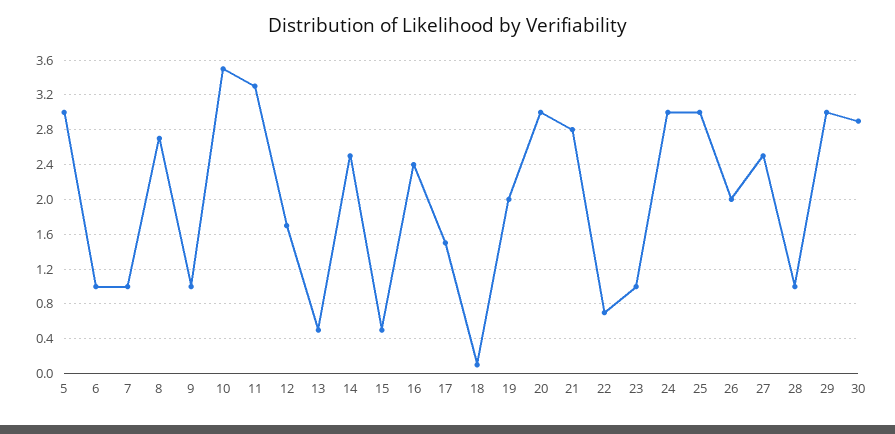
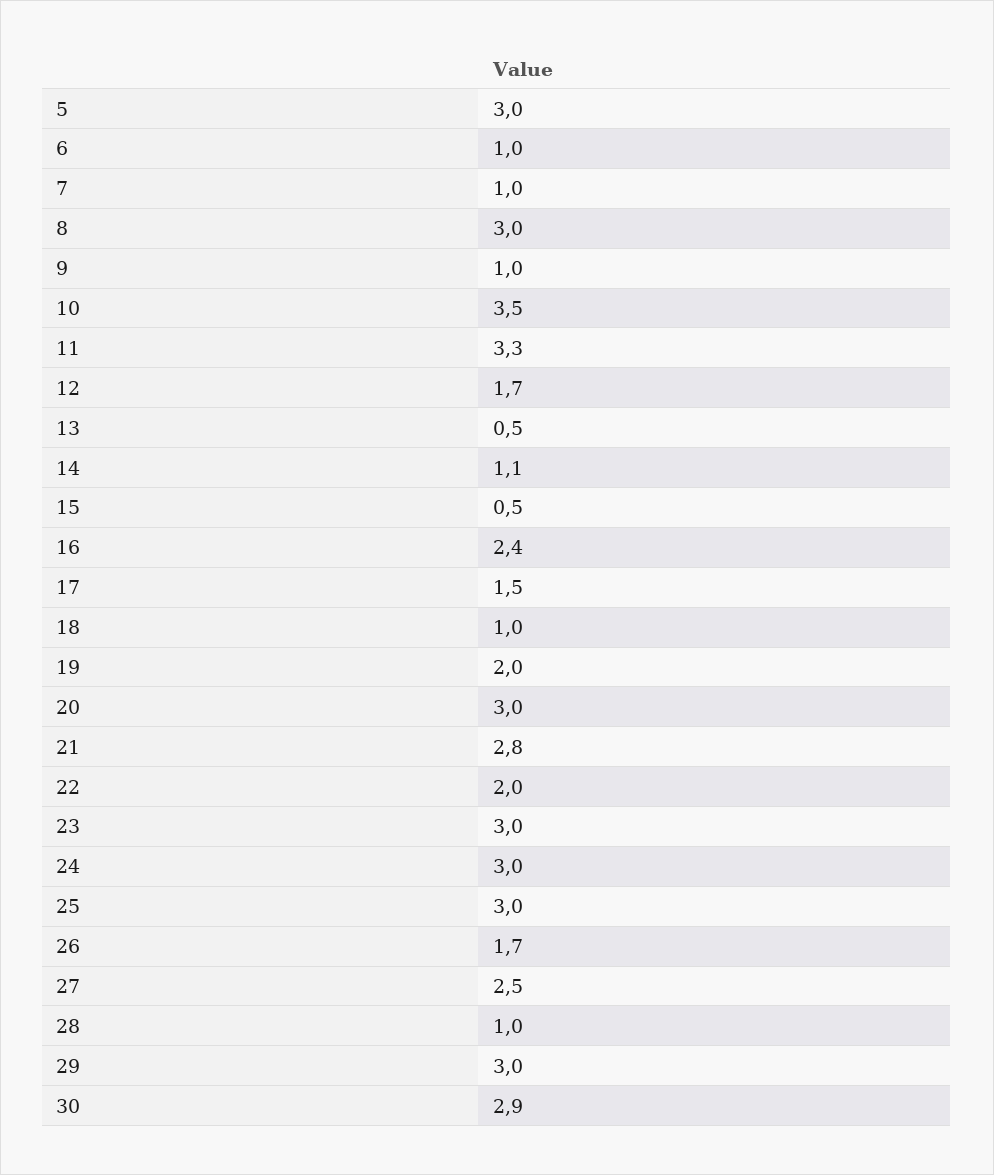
8: 2.7 -> 3
14: 2.5 -> 1.1
18: 0.1 -> 1
22: 0.7 -> 2
23: 1 -> 3
26: 2 -> 1.7

